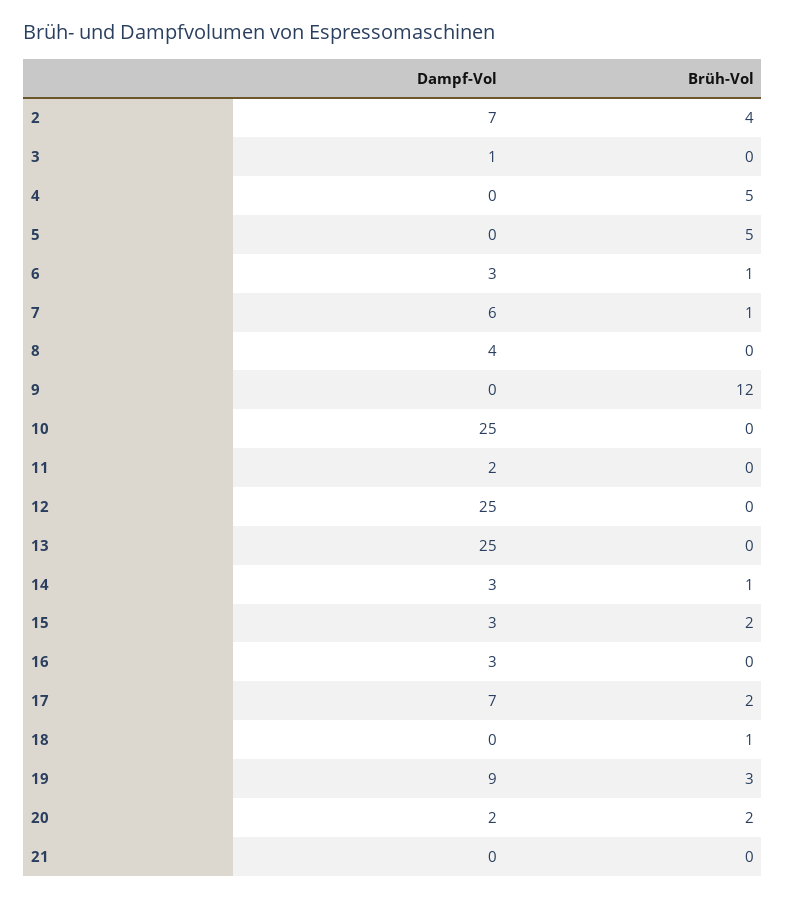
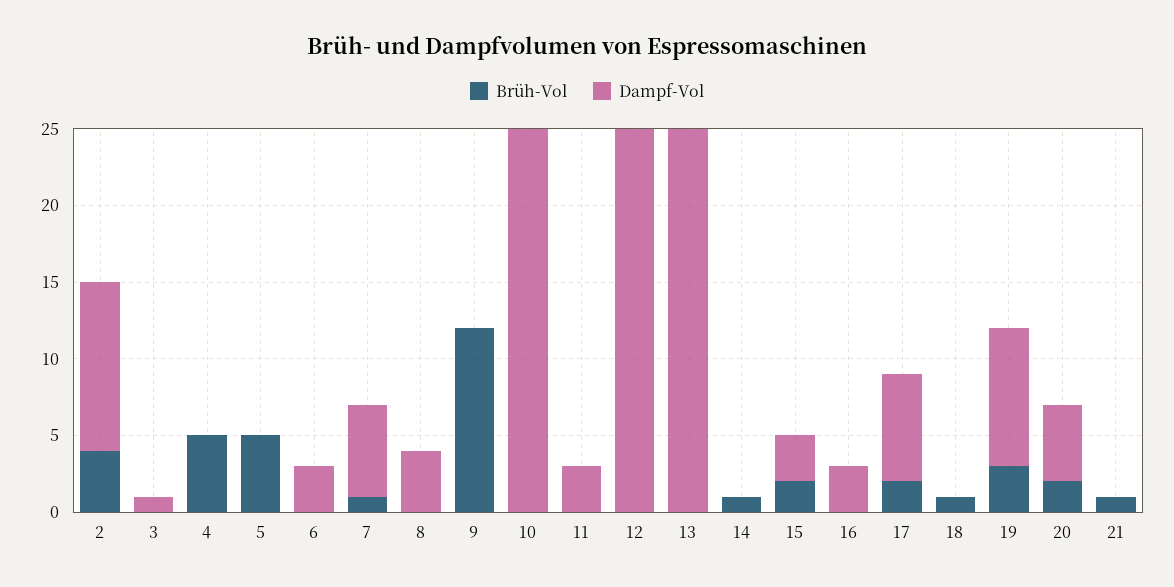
Dampf-Vol, 2: 7 -> 11
Brüh-Vol, 6: 1 -> 0
Dampf-Vol, 11: 2 -> 3
Dampf-Vol, 14: 3 -> 0
Dampf-Vol, 20: 2 -> 5
Brüh-Vol, 21: 0 -> 1

